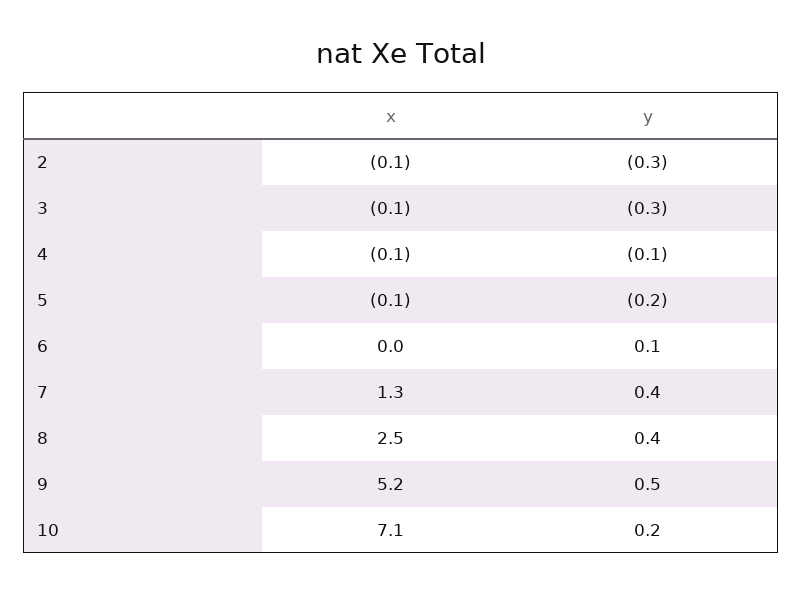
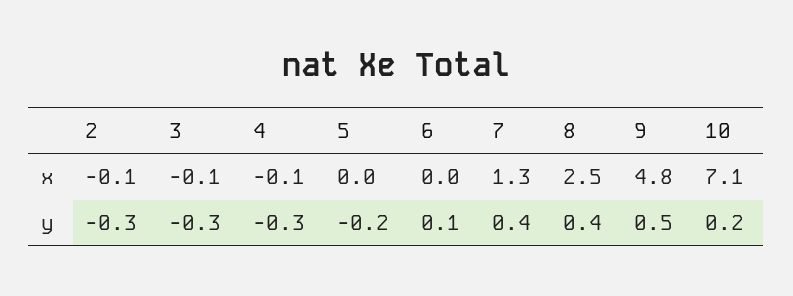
y, 4: -0.1 -> -0.3
x, 5: -0.1 -> 0
x, 9: 5.2 -> 4.8

